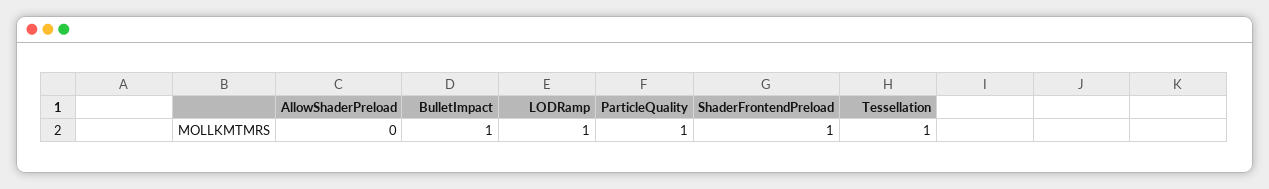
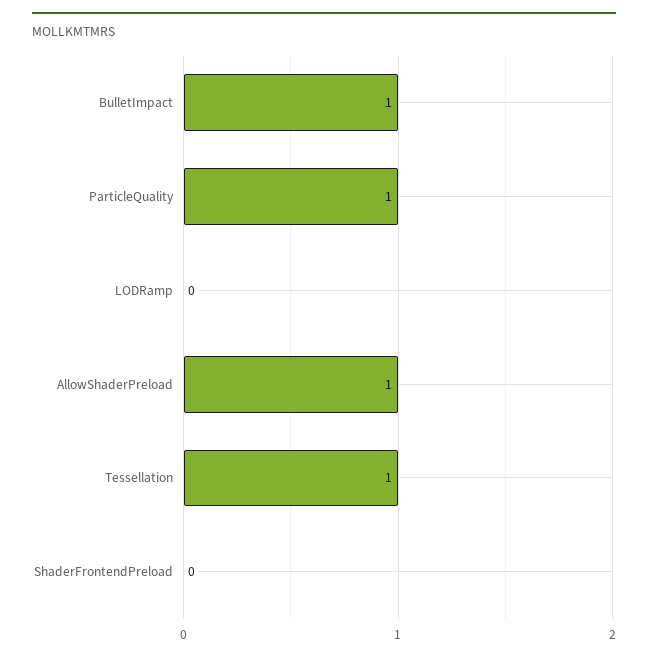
AllowShaderPreload: 0 -> 1
LODRamp: 1 -> 0
ShaderFrontendPreload: 1 -> 0

